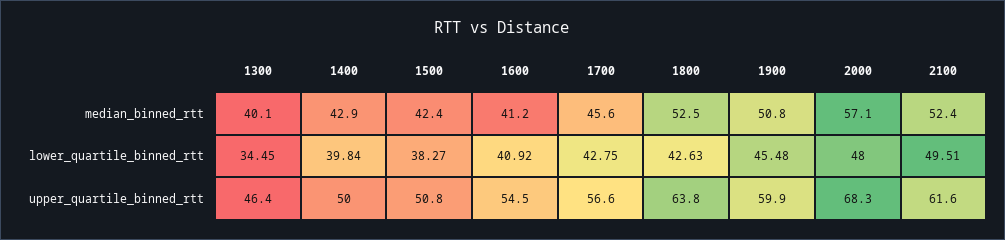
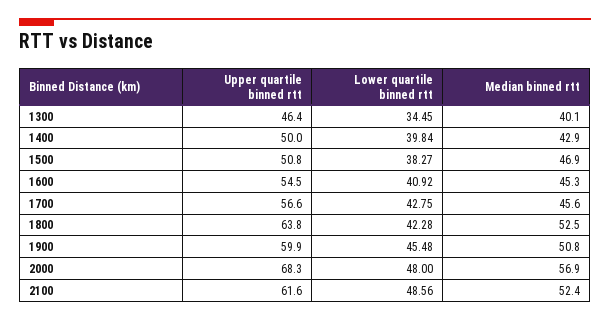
1500, median_binned_rtt: 42.4 -> 46.9
1600, median_binned_rtt: 41.2 -> 45.3
2000, median_binned_rtt: 57.1 -> 56.9
1800, lower_quartile_binned_rtt: 42.63 -> 42.28
2100, lower_quartile_binned_rtt: 49.51 -> 48.56

